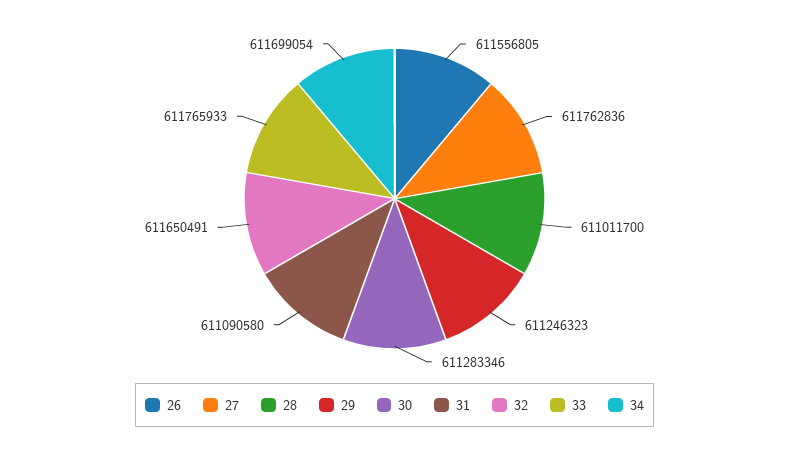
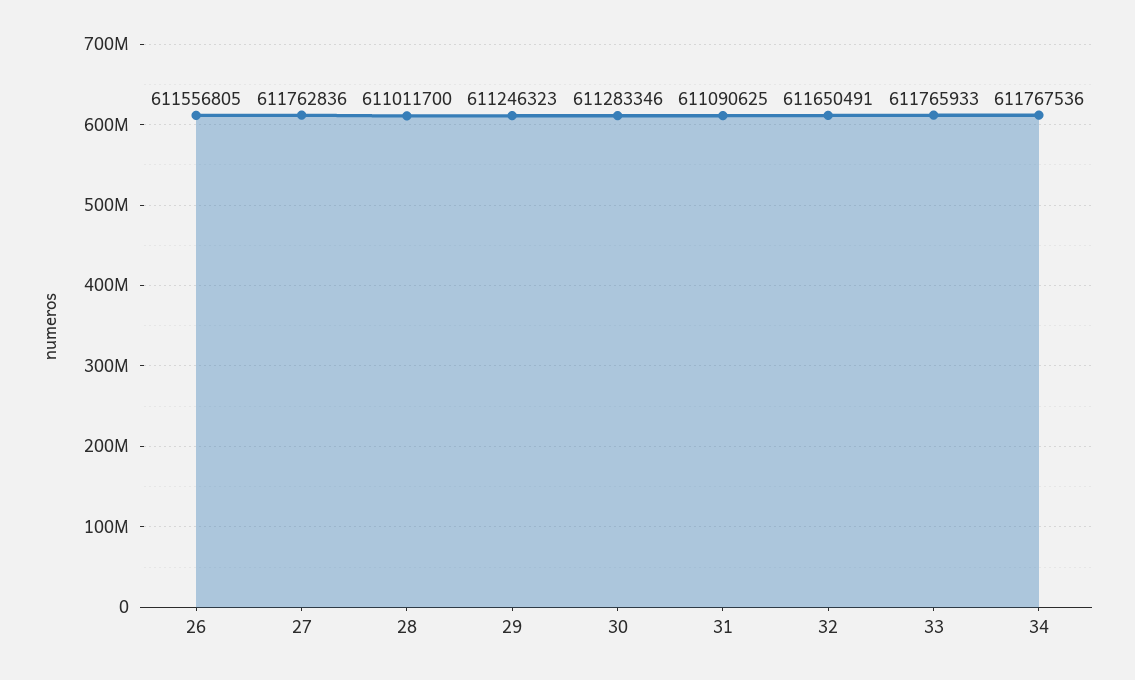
31: 611090580 -> 611090625
34: 611699054 -> 611767536

